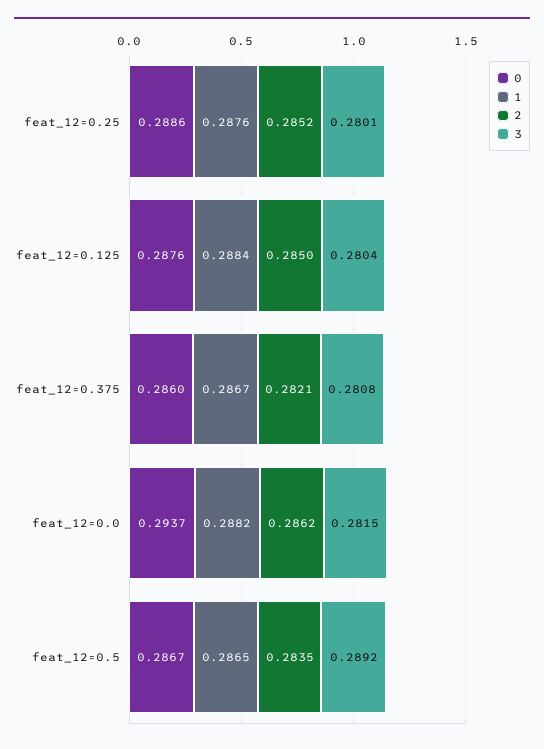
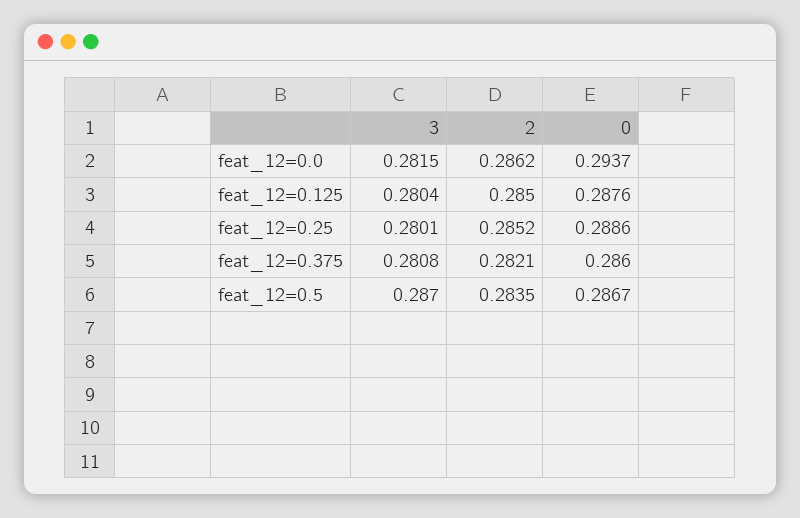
1, feat_12=0.25: 0.2876 -> none
1, feat_12=0.125: 0.2884 -> none
1, feat_12=0.375: 0.2867 -> none
1, feat_12=0.0: 0.2882 -> none
1, feat_12=0.5: 0.2865 -> none
3, feat_12=0.5: 0.2892 -> 0.287

